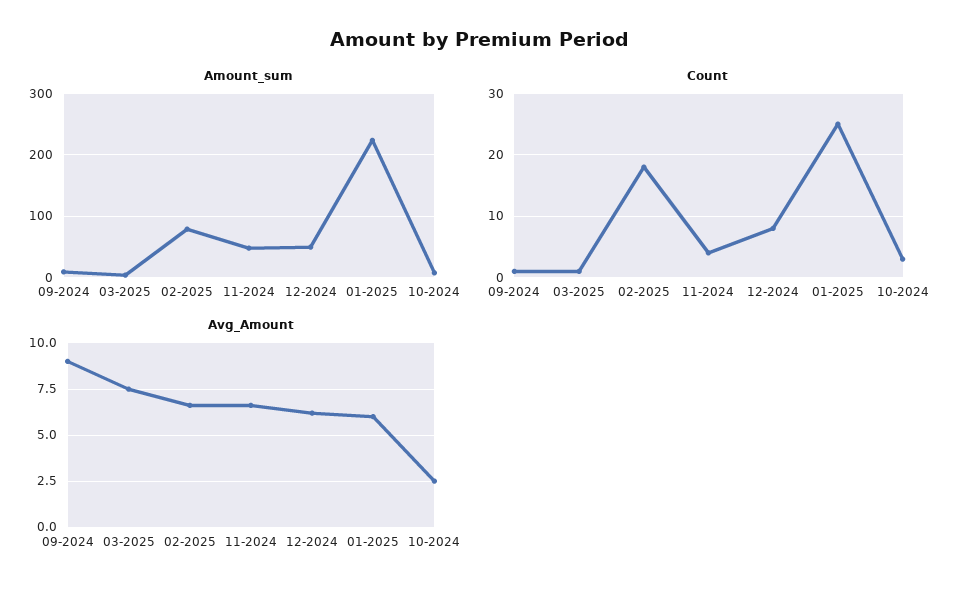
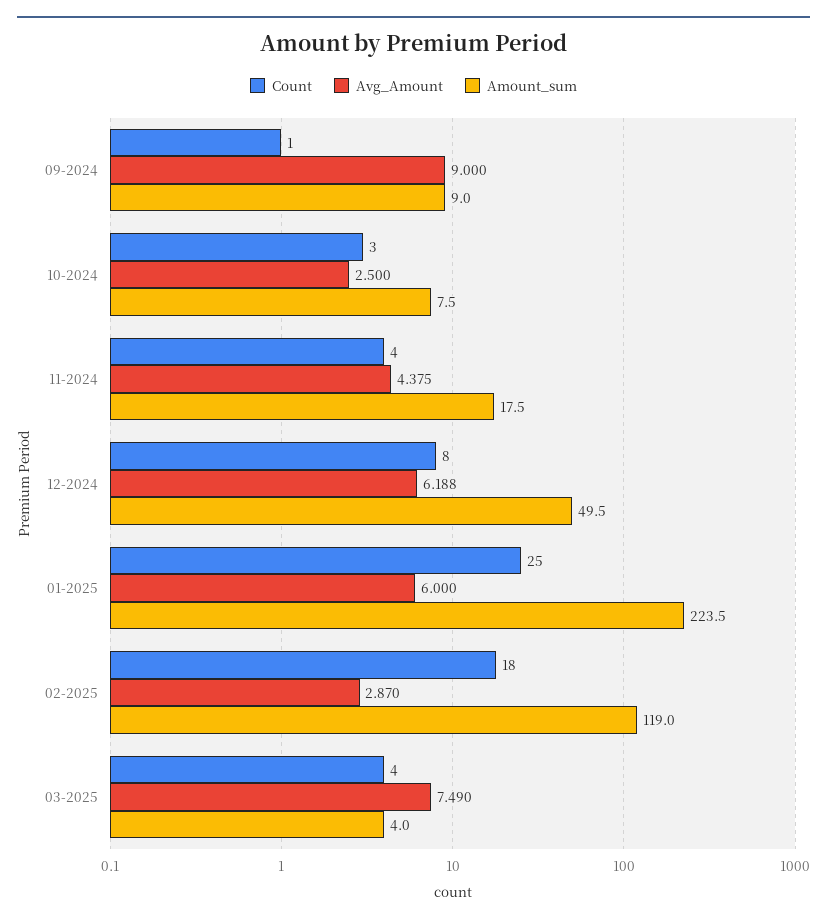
Amount_sum, 02-2025: 80 -> 119
Amount_sum, 11-2024: 50 -> 17.5
Count, 03-2025: 1 -> 4
Avg_Amount, 02-2025: 6.5 -> 2.87
Avg_Amount, 11-2024: 6.5 -> 4.375

